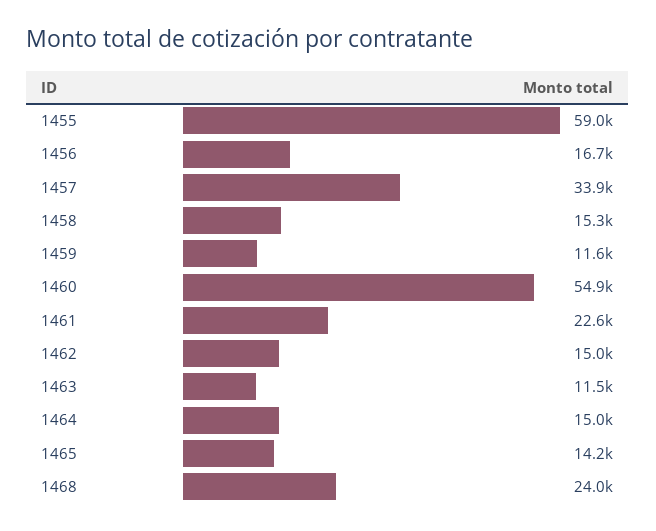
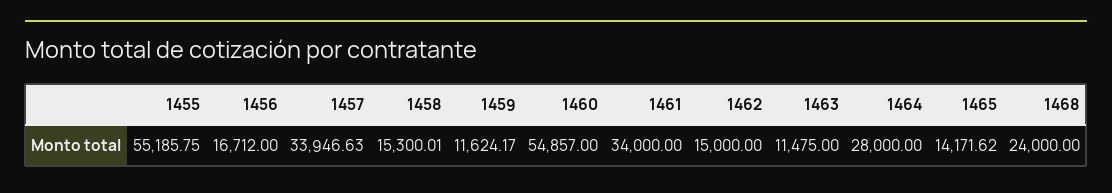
1455: 59000 -> 55185.75
1461: 22600 -> 34000
1464: 15000 -> 28000

